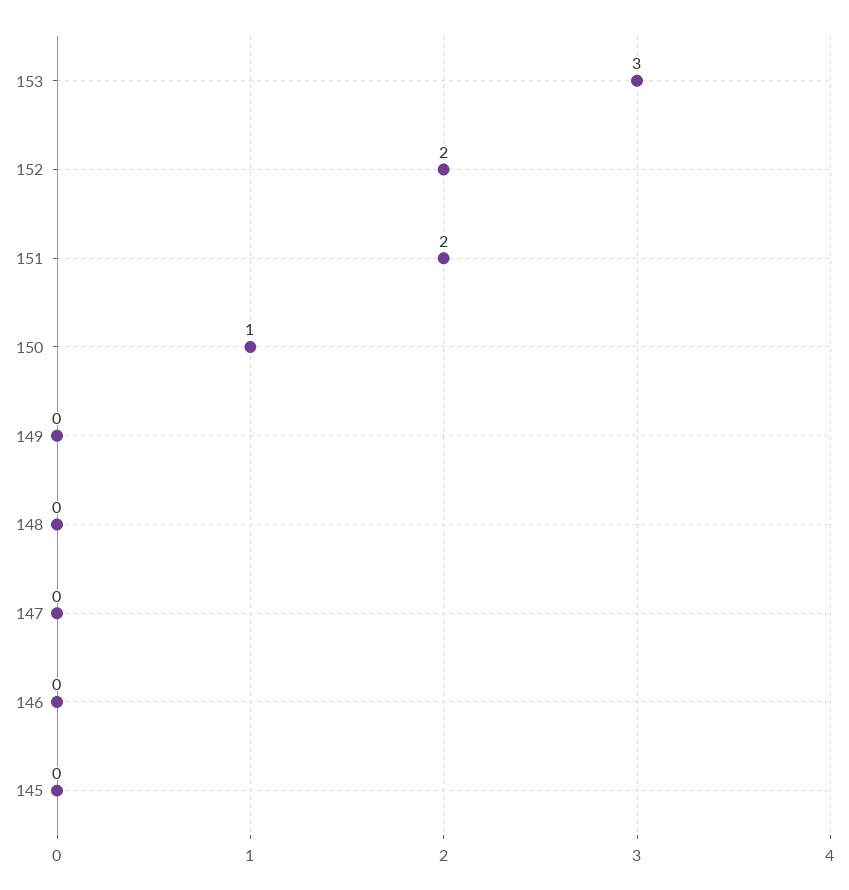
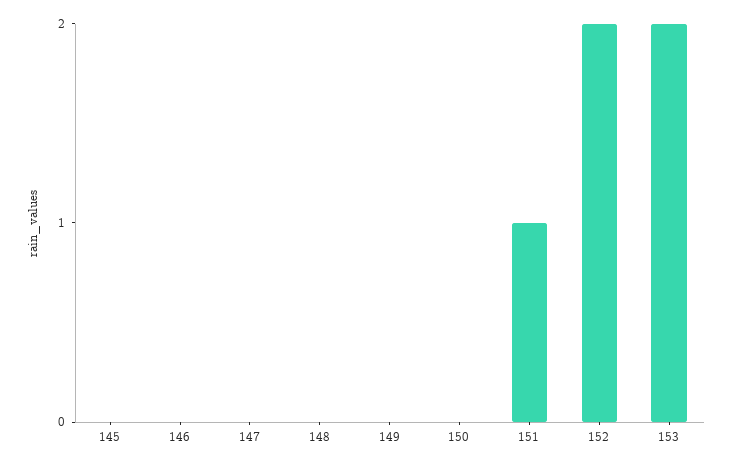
153: 3 -> 2
151: 2 -> 1
150: 1 -> 0

